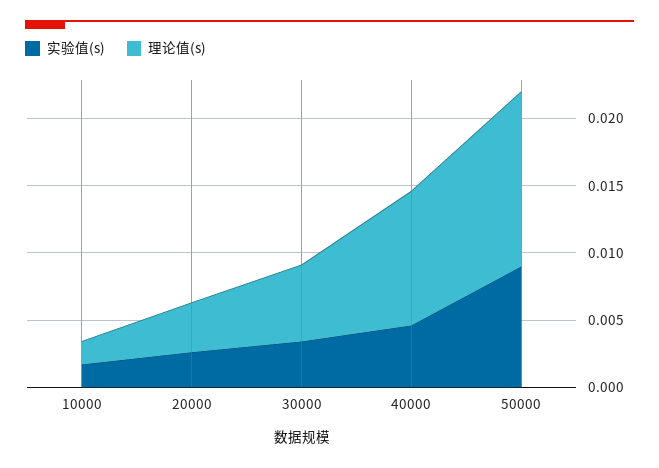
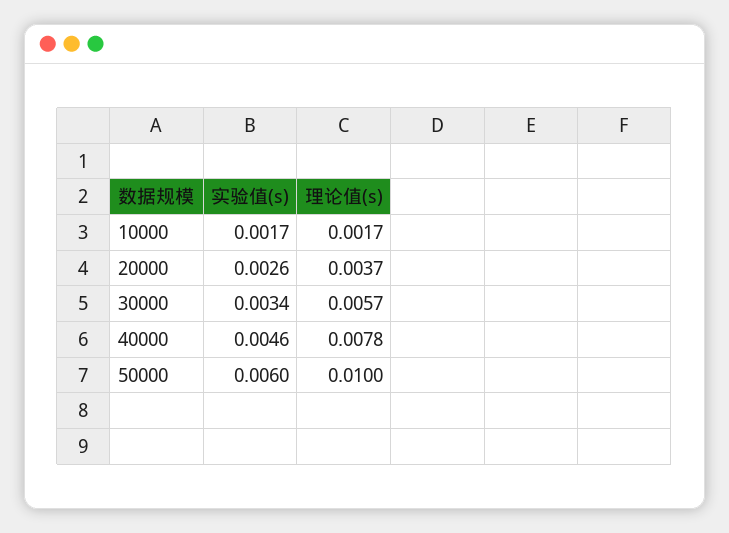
理论值(s), 40000: 0.01 -> 0.0078
实验值(s), 50000: 0.009 -> 0.006
理论值(s), 50000: 0.013 -> 0.01

